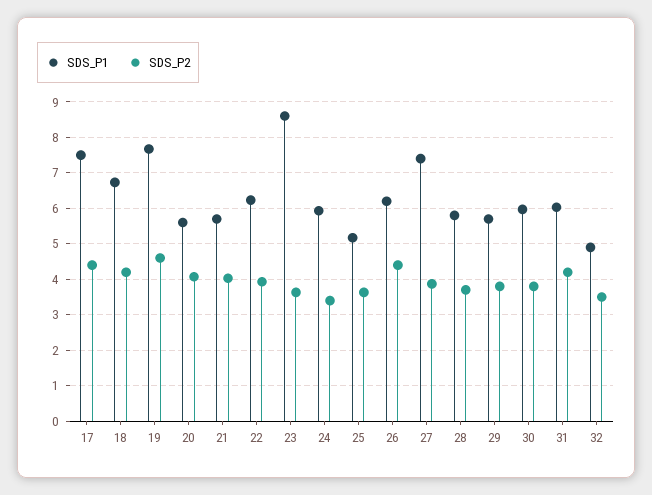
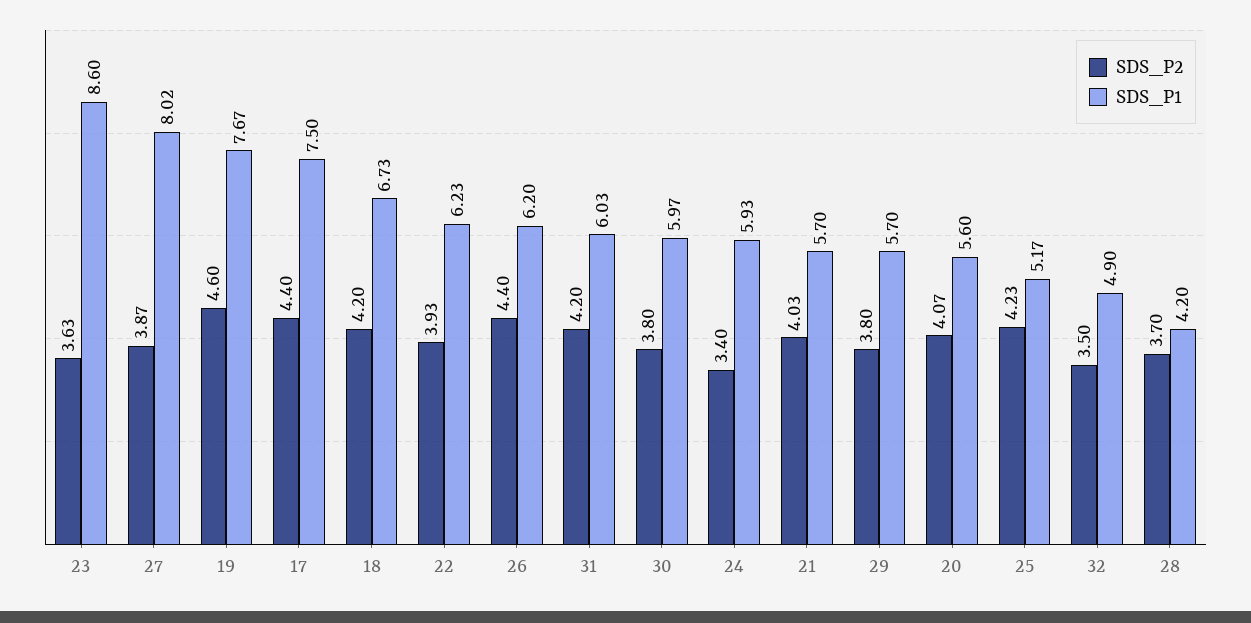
SDS_P2, 25: 3.6 -> 4.23
SDS_P1, 27: 7.4 -> 8.02
SDS_P1, 28: 5.8 -> 4.2

